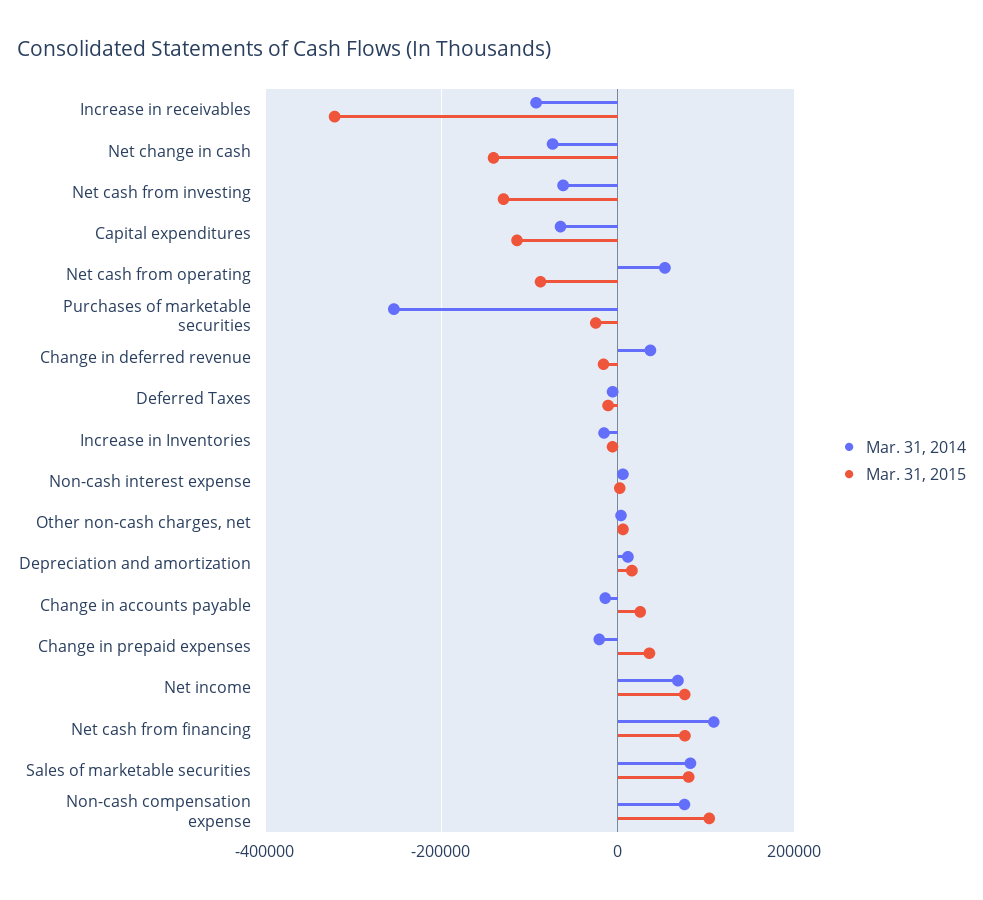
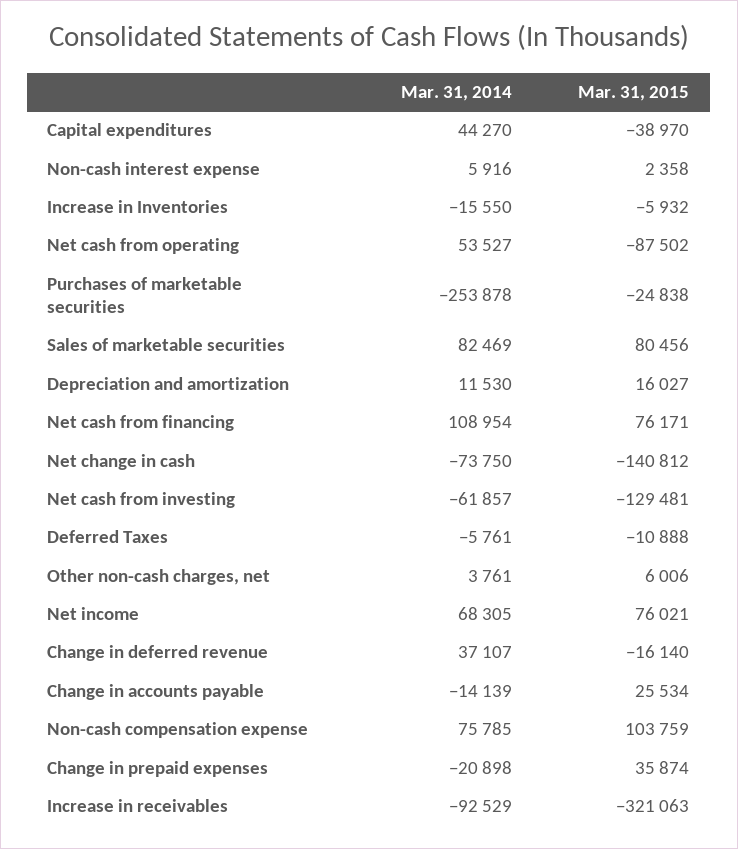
Mar. 31, 2014, Capital expenditures: -60000 -> 44270
Mar. 31, 2015, Capital expenditures: -120000 -> -38970

